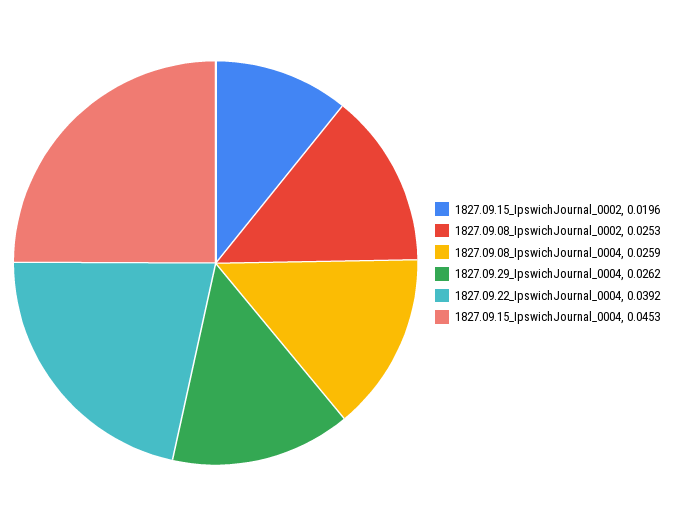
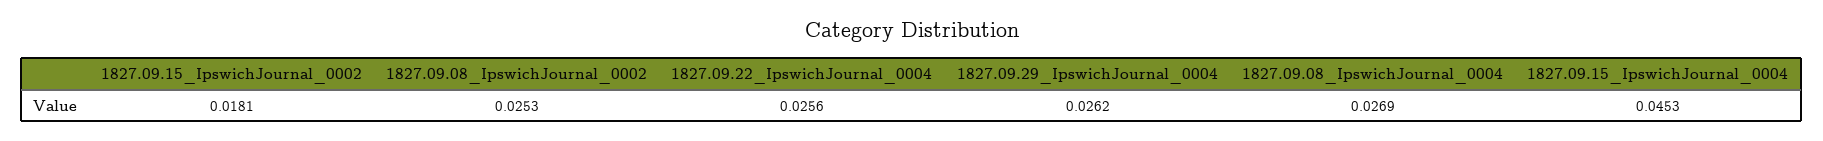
1827.09.15_IpswichJournal_0002: 0.0196 -> 0.0181
1827.09.08_IpswichJournal_0004: 0.0259 -> 0.0269
1827.09.22_IpswichJournal_0004: 0.0392 -> 0.0256

